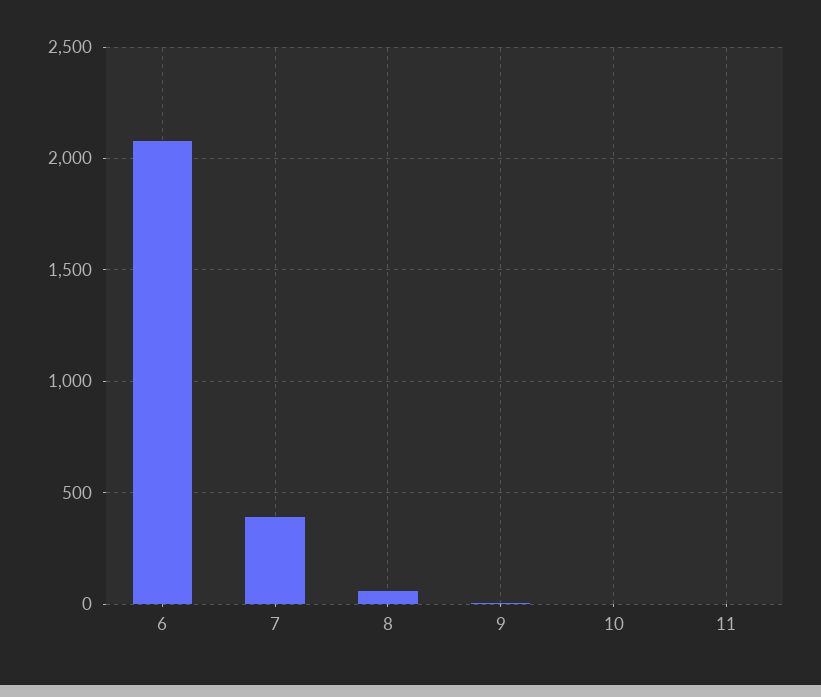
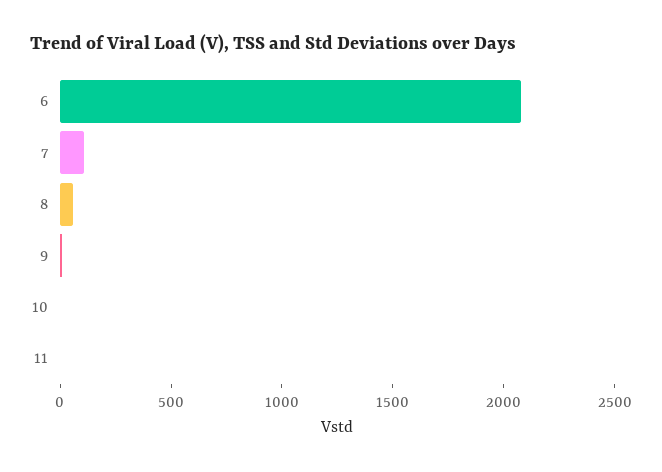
7: 400 -> 100

